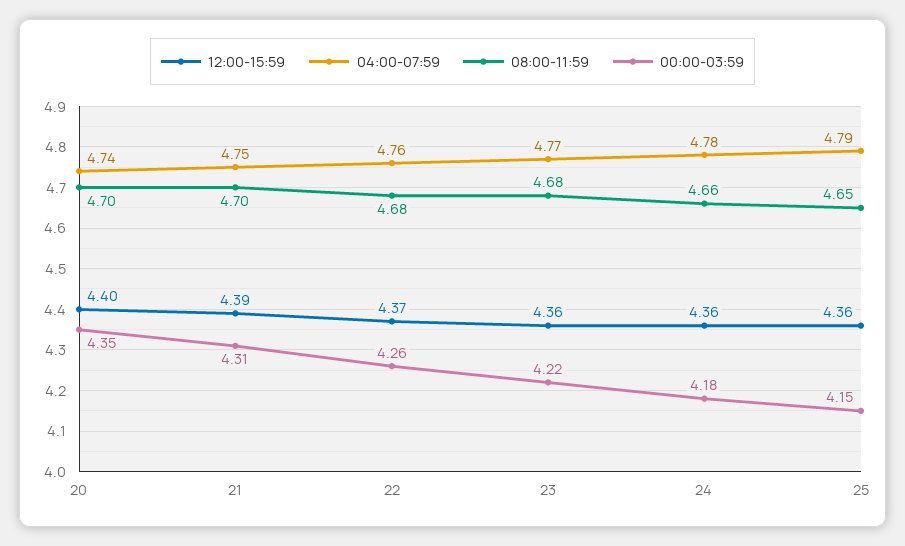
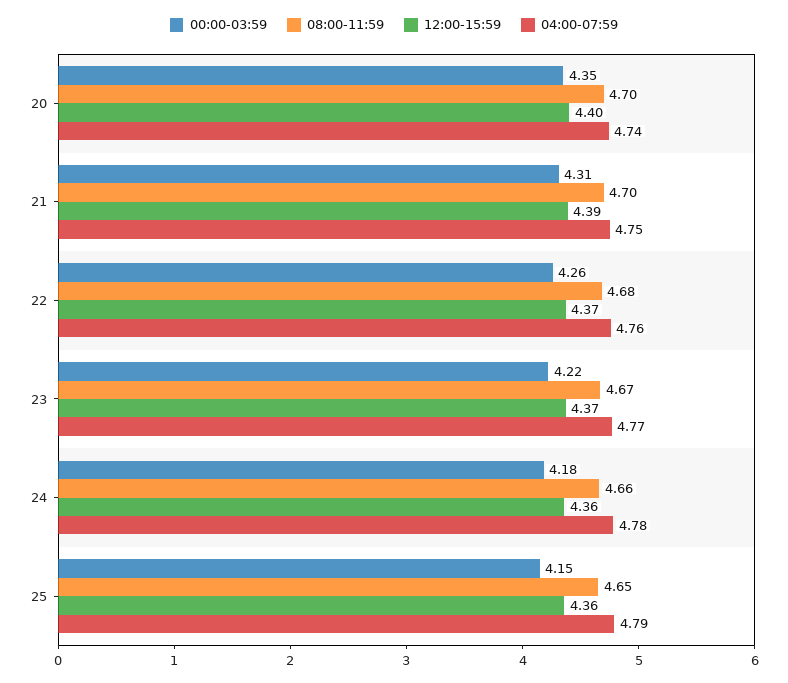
12:00-15:59, 23: 4.36 -> 4.37
08:00-11:59, 23: 4.68 -> 4.67

